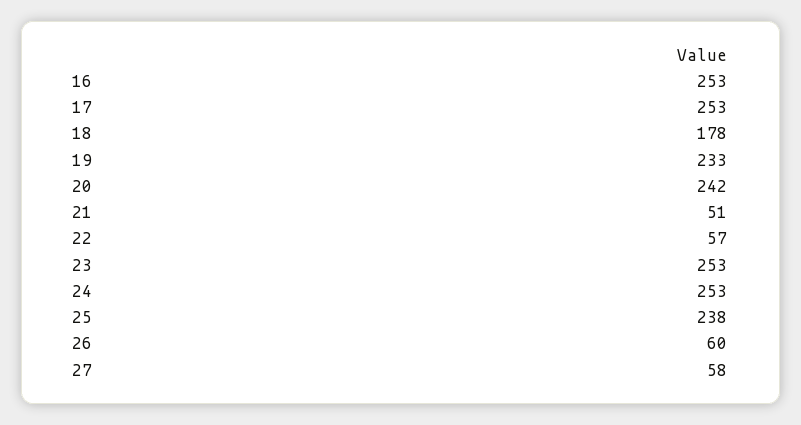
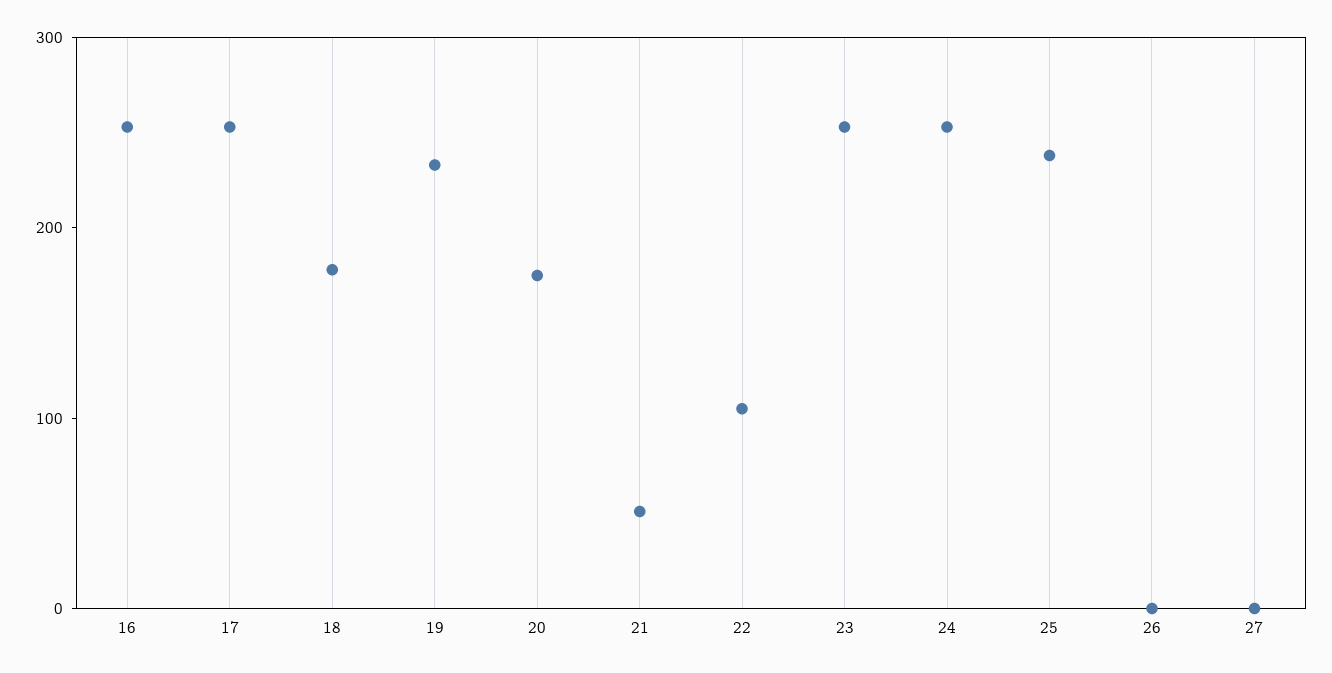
20: 242 -> 180
22: 57 -> 100
26: 60 -> 0
27: 58 -> 0

